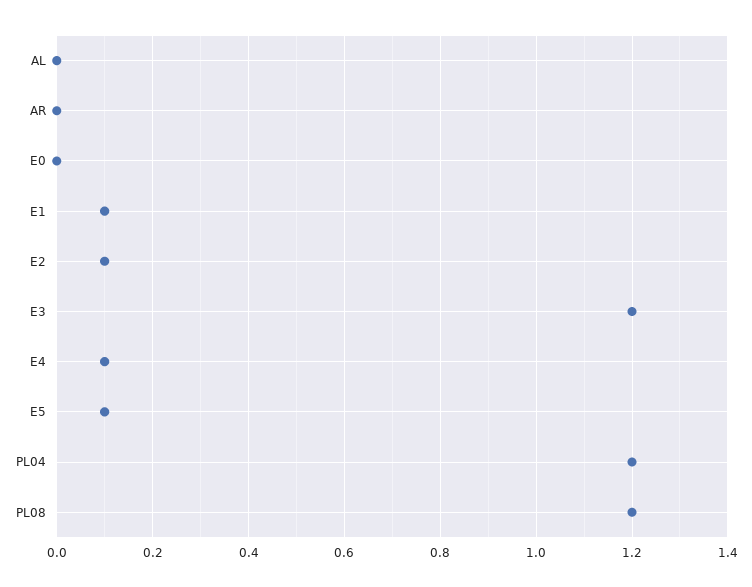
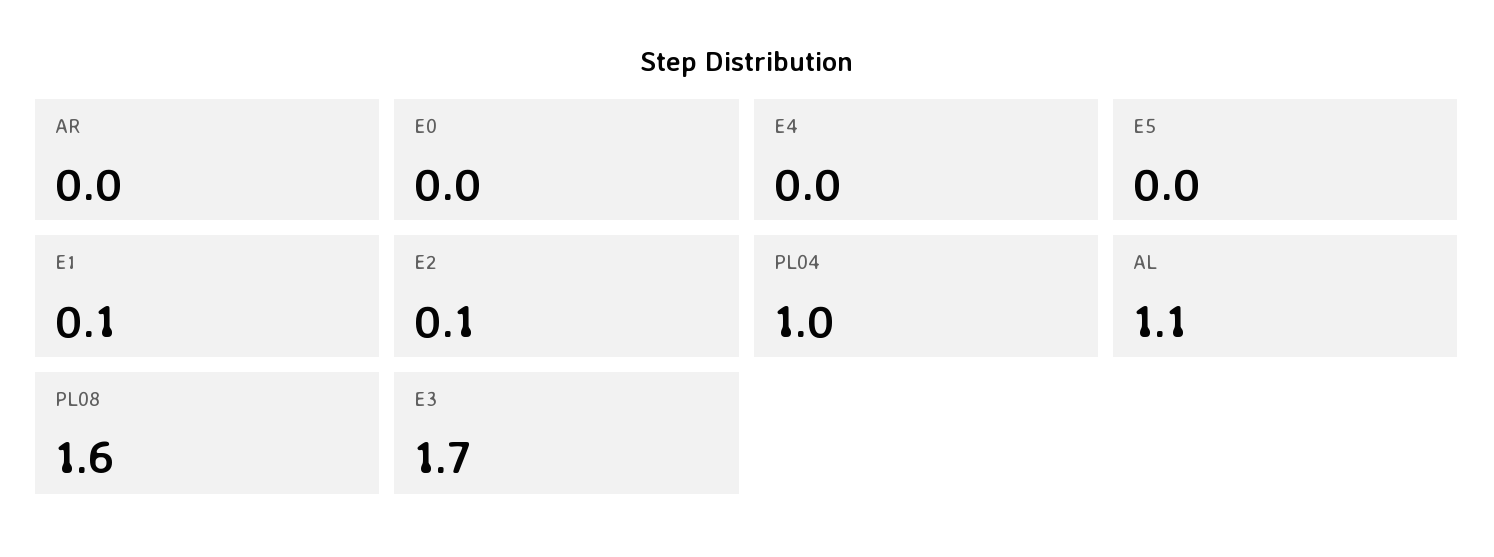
AL: 0 -> 1.1
E3: 1.2 -> 1.7
E4: 0.1 -> 0
E5: 0.1 -> 0
PL04: 1.2 -> 1
PL08: 1.2 -> 1.6

